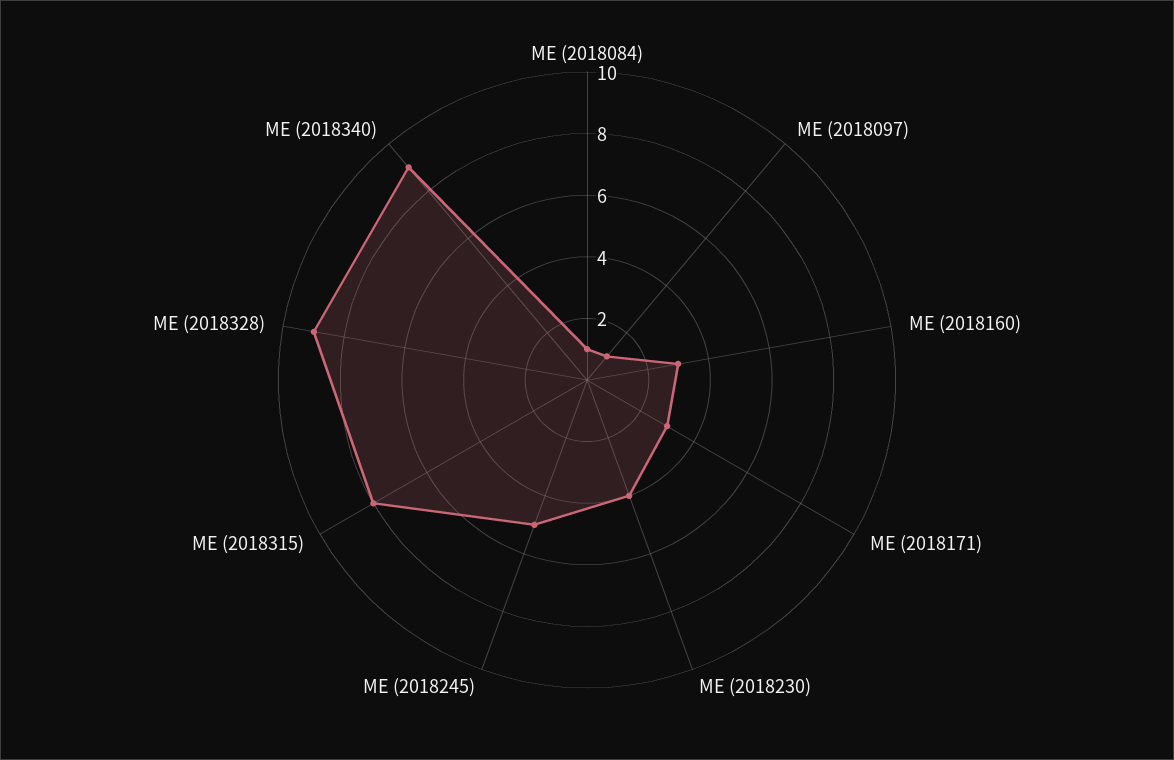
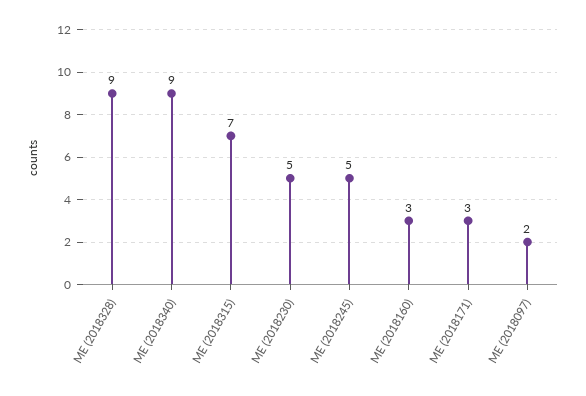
ME (2018084): 1 -> none
ME (2018097): 1 -> 2
ME (2018230): 4 -> 5
ME (2018315): 8 -> 7

